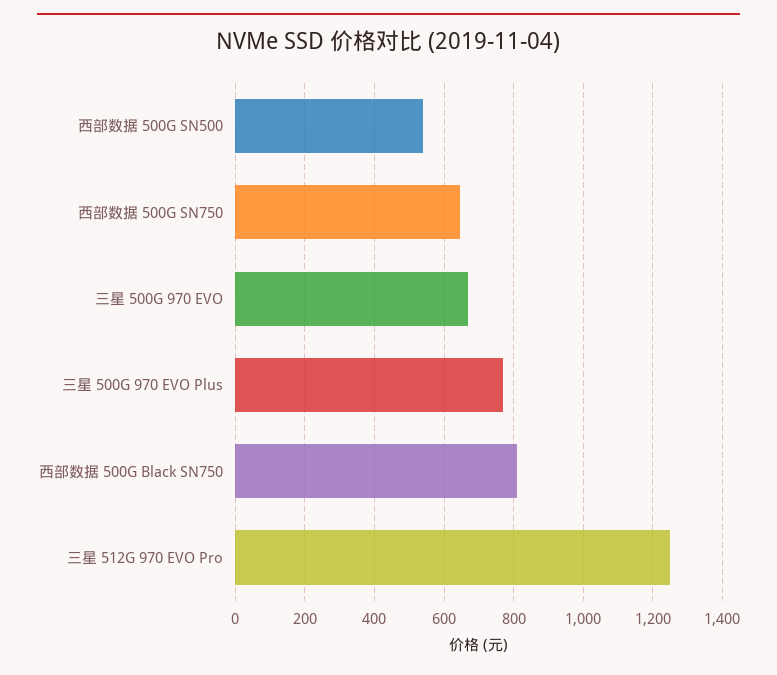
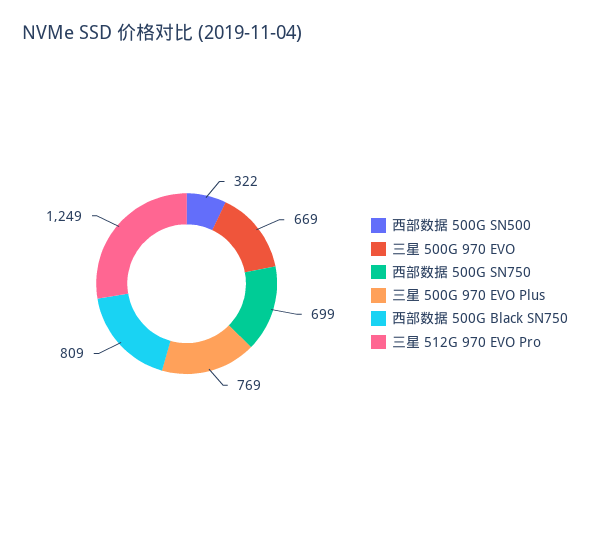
西部数据 500G SN500: 540 -> 322
西部数据 500G SN750: 640 -> 699

